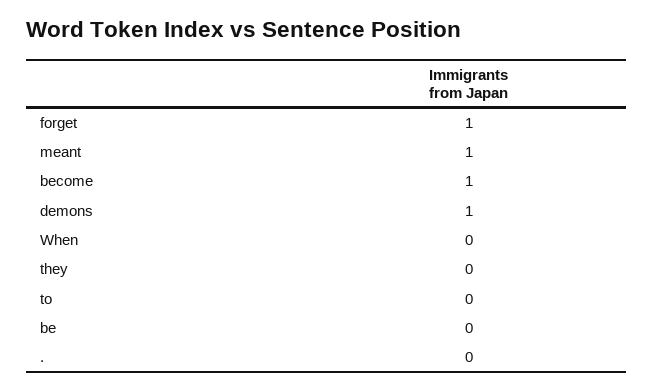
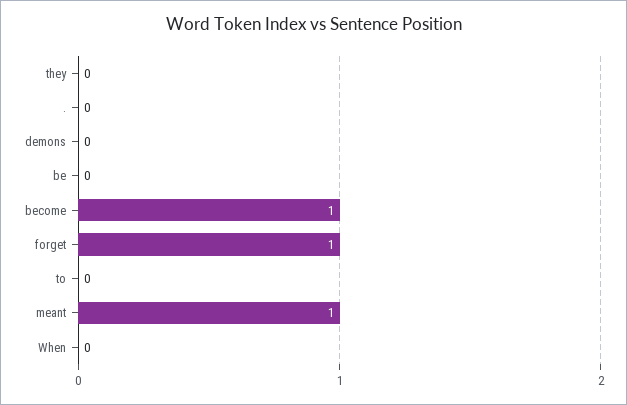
demons: 1 -> 0

